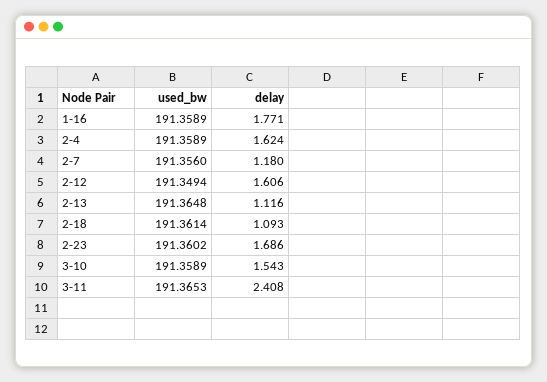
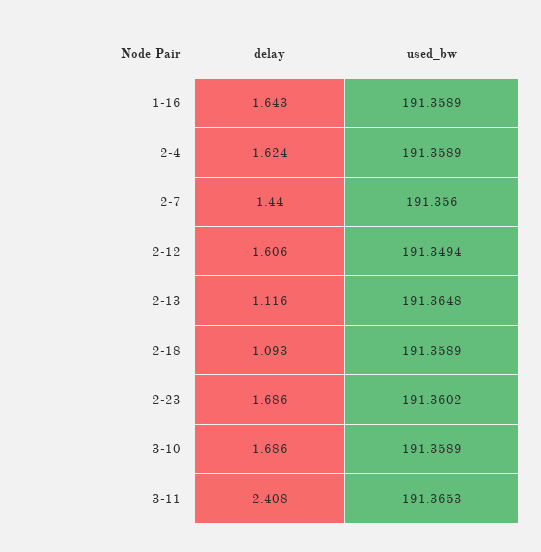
delay, 1-16: 1.771 -> 1.643
delay, 2-7: 1.18 -> 1.44
used_bw, 2-18: 191.3614 -> 191.3589
delay, 3-10: 1.543 -> 1.686

